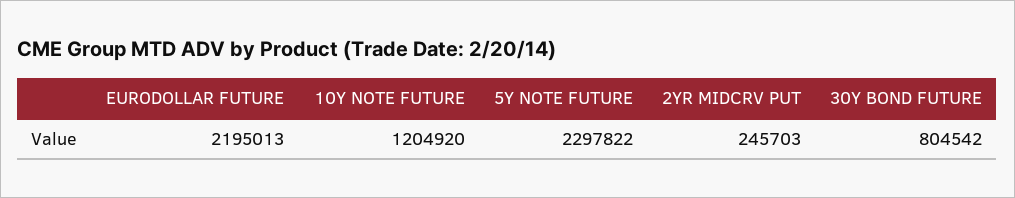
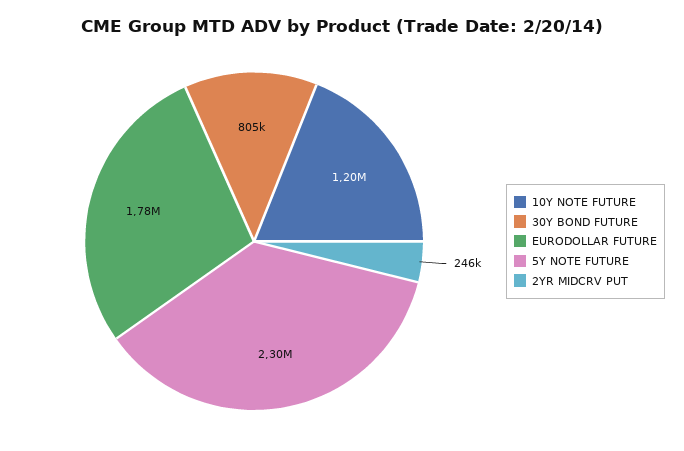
EURODOLLAR FUTURE: 2195013 -> 1780000

